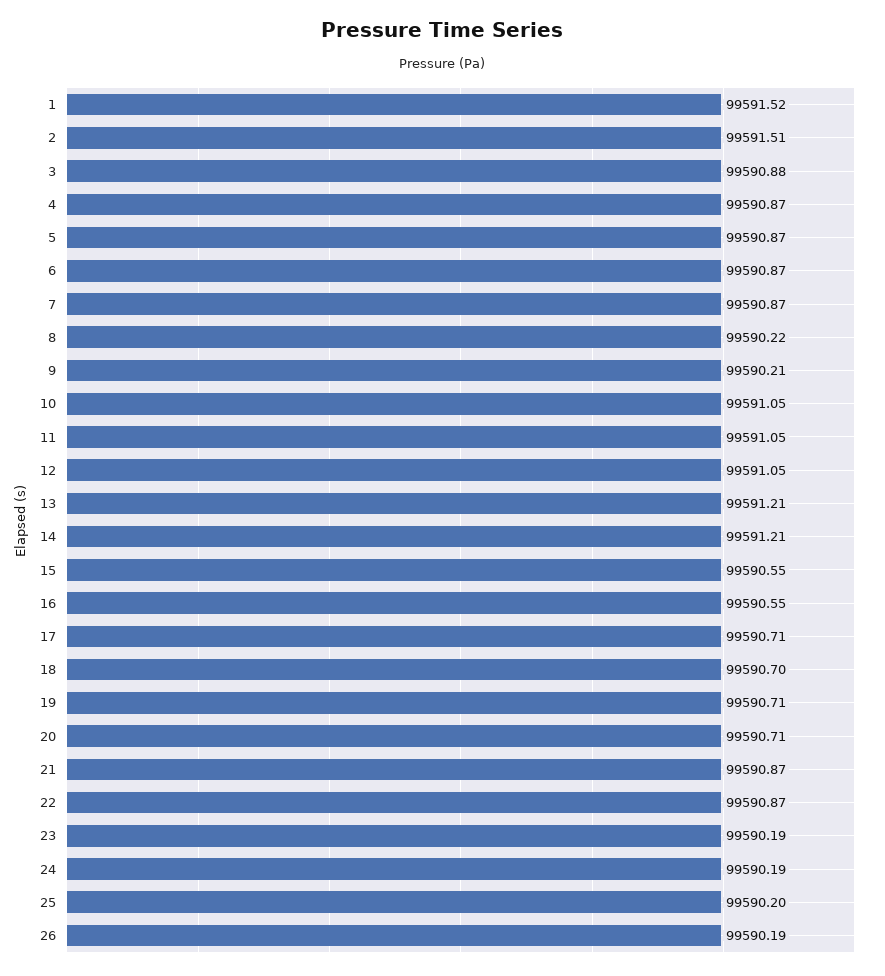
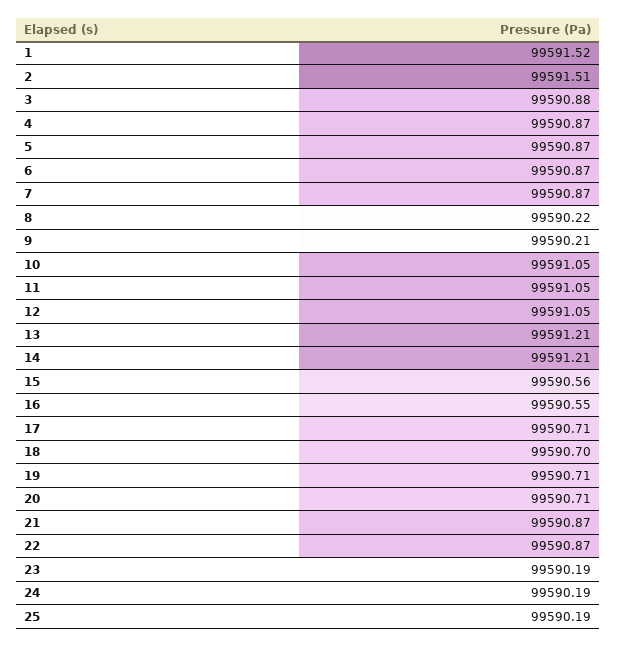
15: 99590.55 -> 99590.56
25: 99590.2 -> 99590.19
26: 99590.19 -> none

